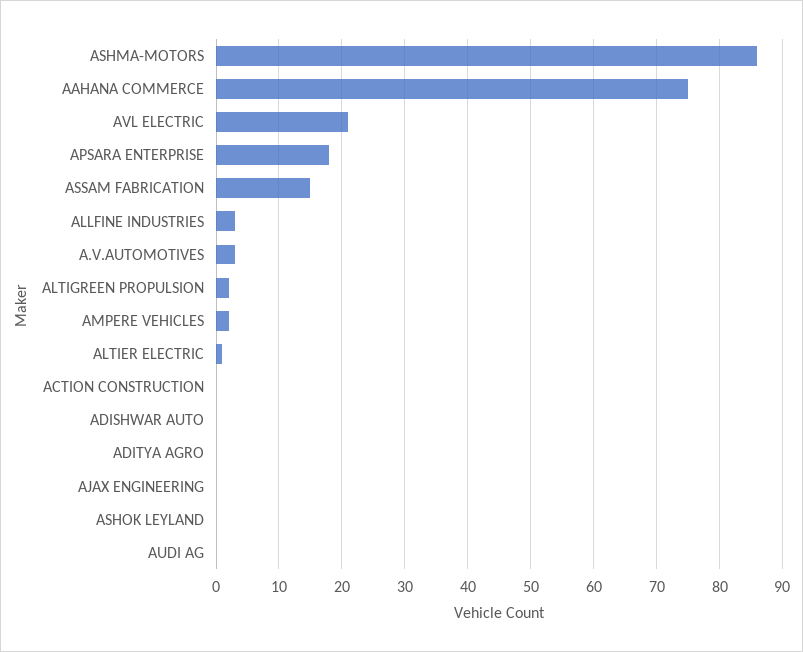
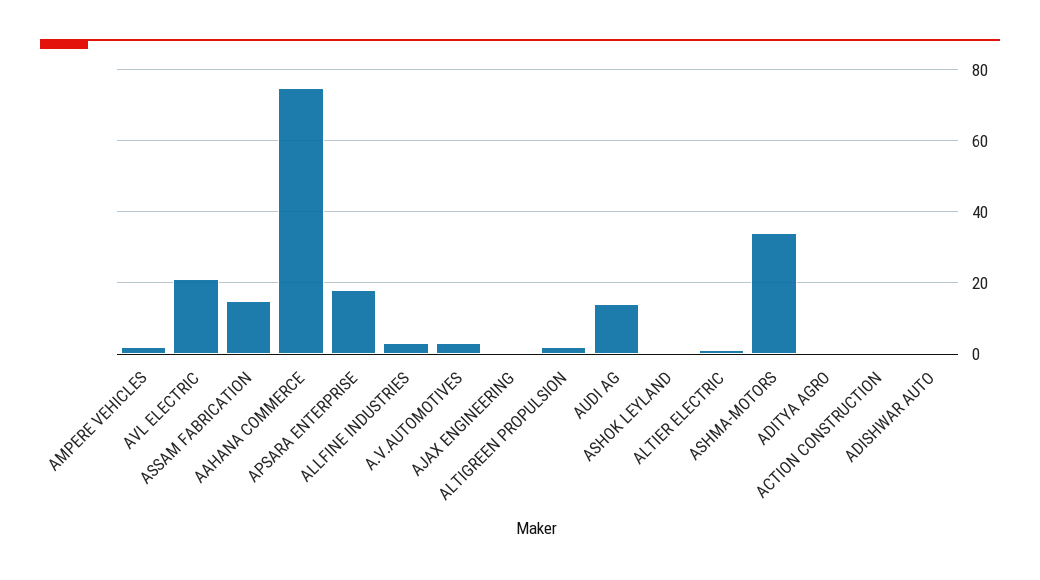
ASHMA-MOTORS: 86 -> 35
AUDI AG: 0 -> 15

